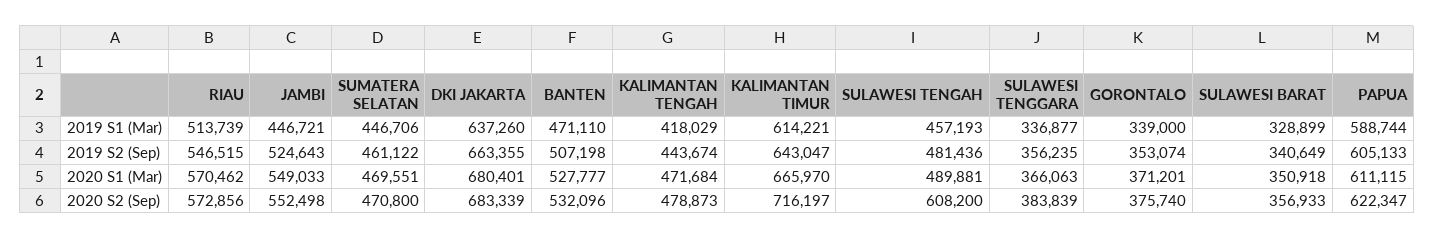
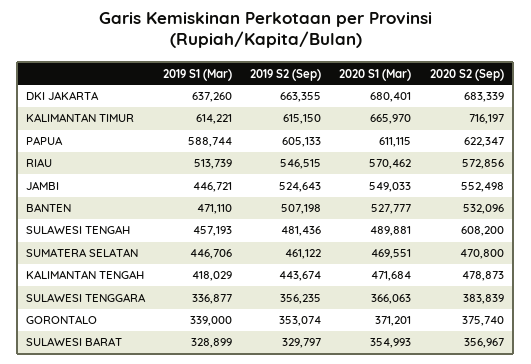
KALIMANTAN TIMUR, 2019 S2 (Sep): 643047 -> 615150
SULAWESI BARAT, 2019 S2 (Sep): 340649 -> 329797
SULAWESI BARAT, 2020 S1 (Mar): 350918 -> 354993
SULAWESI BARAT, 2020 S2 (Sep): 356933 -> 356967

